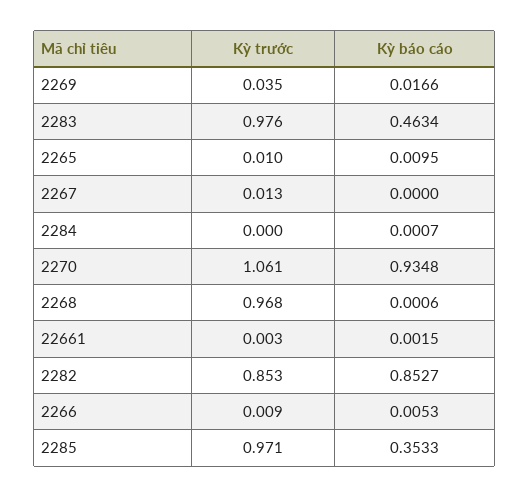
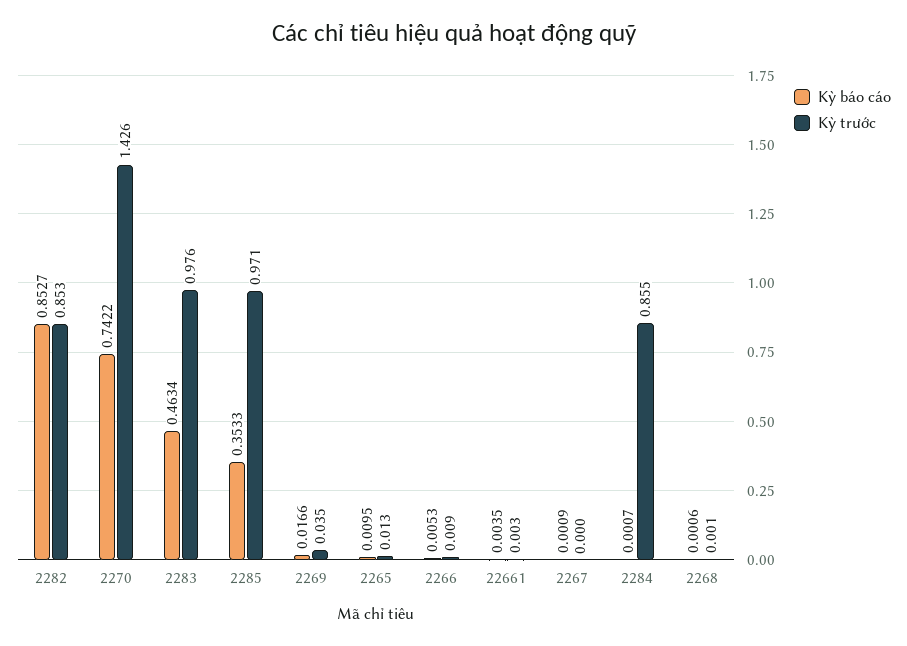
Kỳ trước, 2265: 0.01 -> 0.013
Kỳ trước, 2267: 0.013 -> 0
Kỳ báo cáo, 2267: 0 -> 0.0009
Kỳ trước, 2284: 0 -> 0.855
Kỳ trước, 2270: 1.061 -> 1.426
Kỳ báo cáo, 2270: 0.9348 -> 0.7422
Kỳ trước, 2268: 0.968 -> 0.001
Kỳ báo cáo, 22661: 0.0015 -> 0.0035

